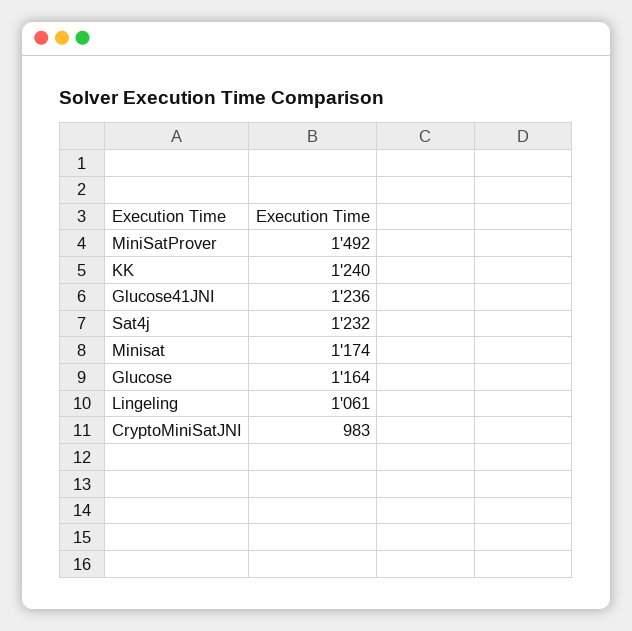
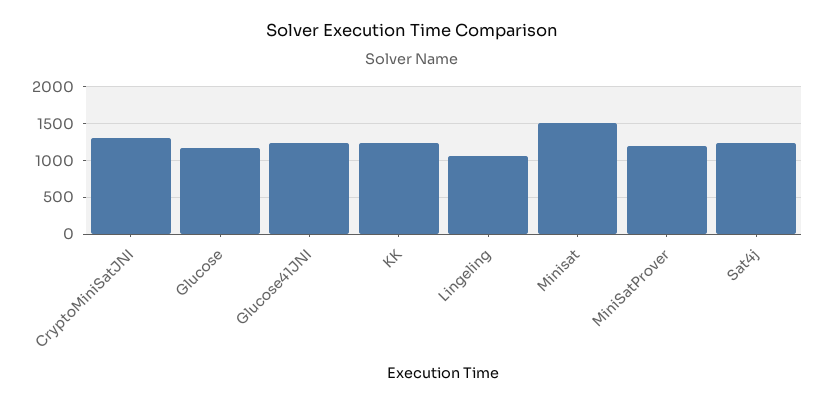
MiniSatProver: 1492 -> 1200
Minisat: 1174 -> 1500
CryptoMiniSatJNI: 983 -> 1300

